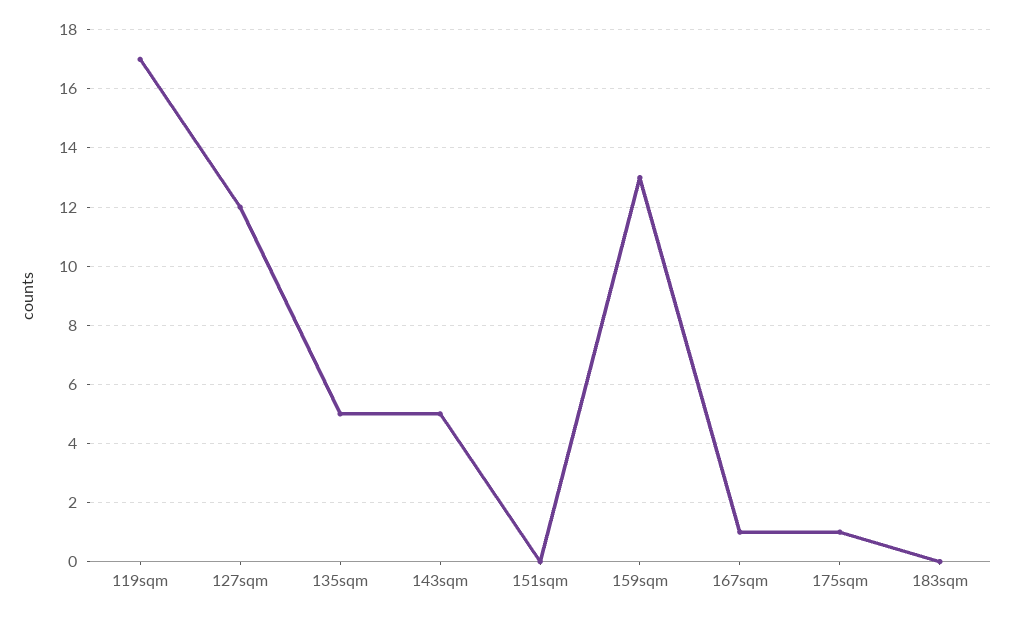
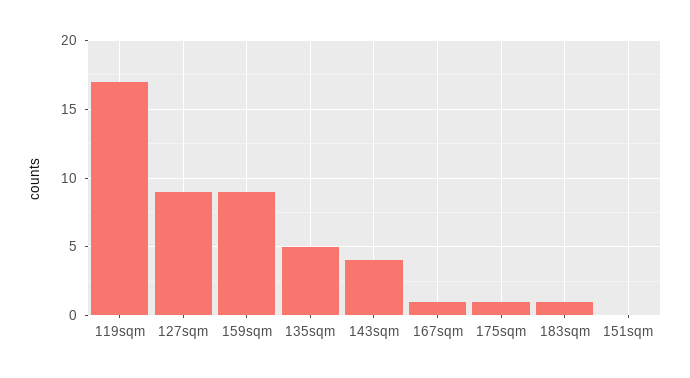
127sqm: 12 -> 9
143sqm: 5 -> 4
159sqm: 13 -> 9
183sqm: 0 -> 1

